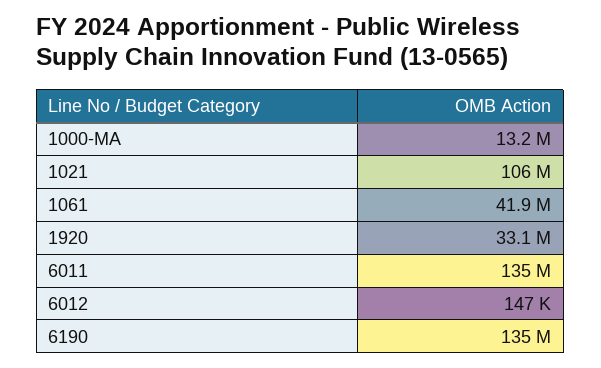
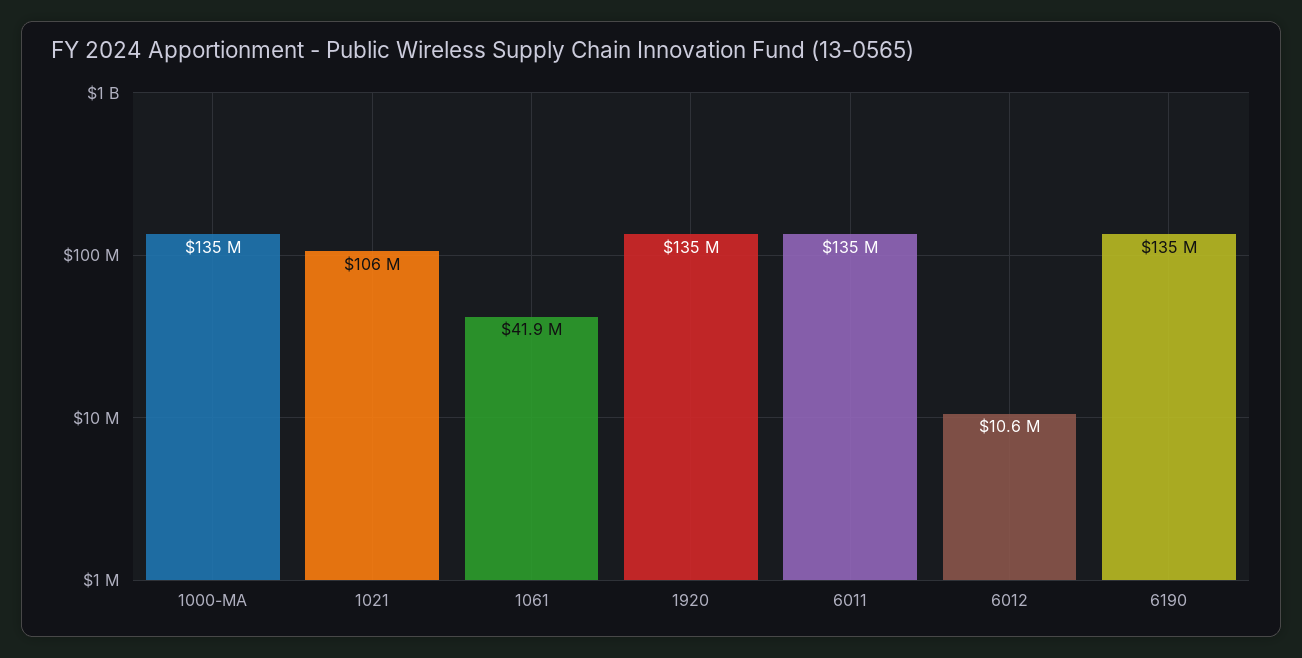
1000-MA: 13200000 -> 135000000
1920: 33100000 -> 135000000
6012: 147000 -> 10600000

